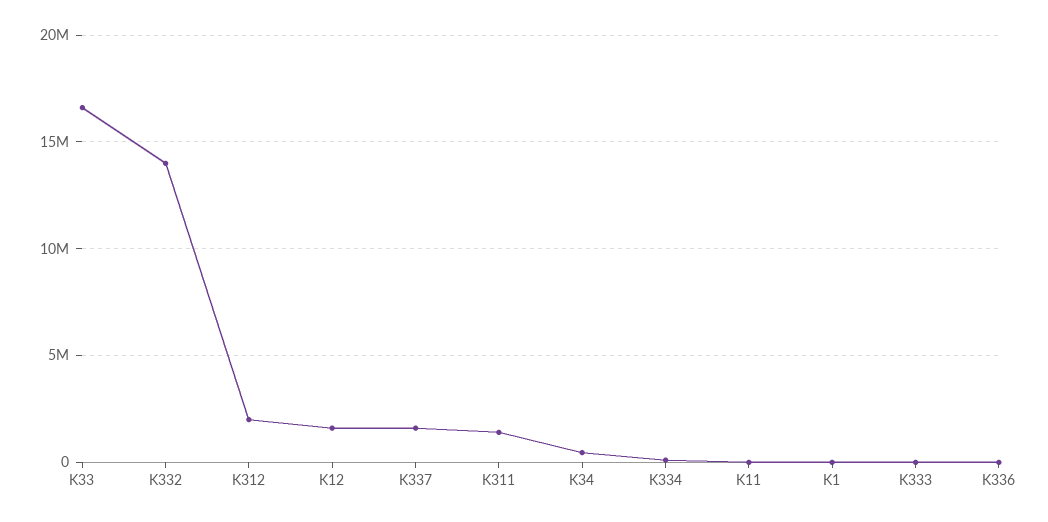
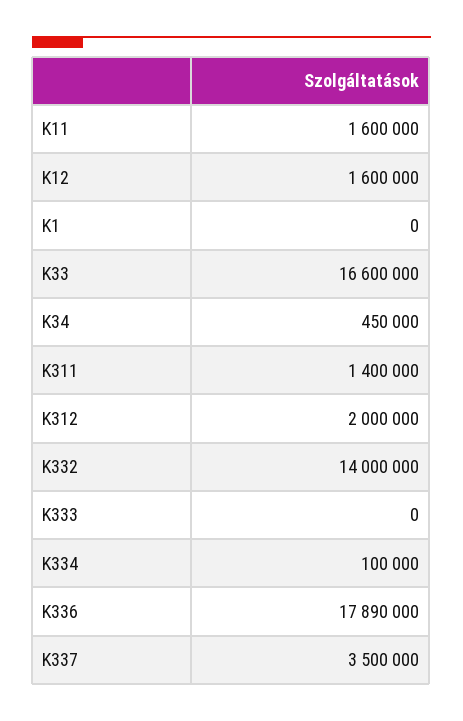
K337: 1500000 -> 3500000
K11: 0 -> 1600000
K336: 0 -> 17890000

